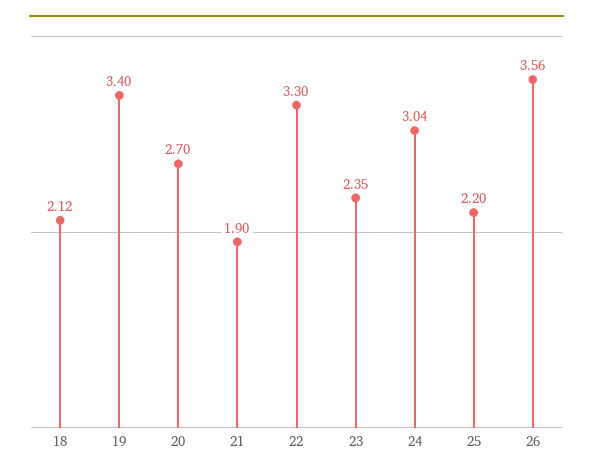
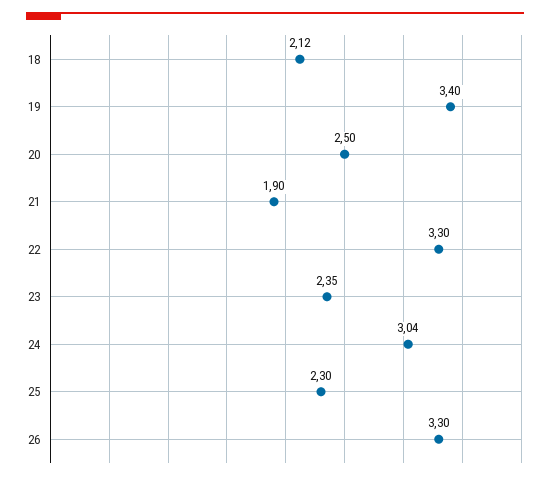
20: 2.7 -> 2.5
25: 2.2 -> 2.3
26: 3.56 -> 3.3

